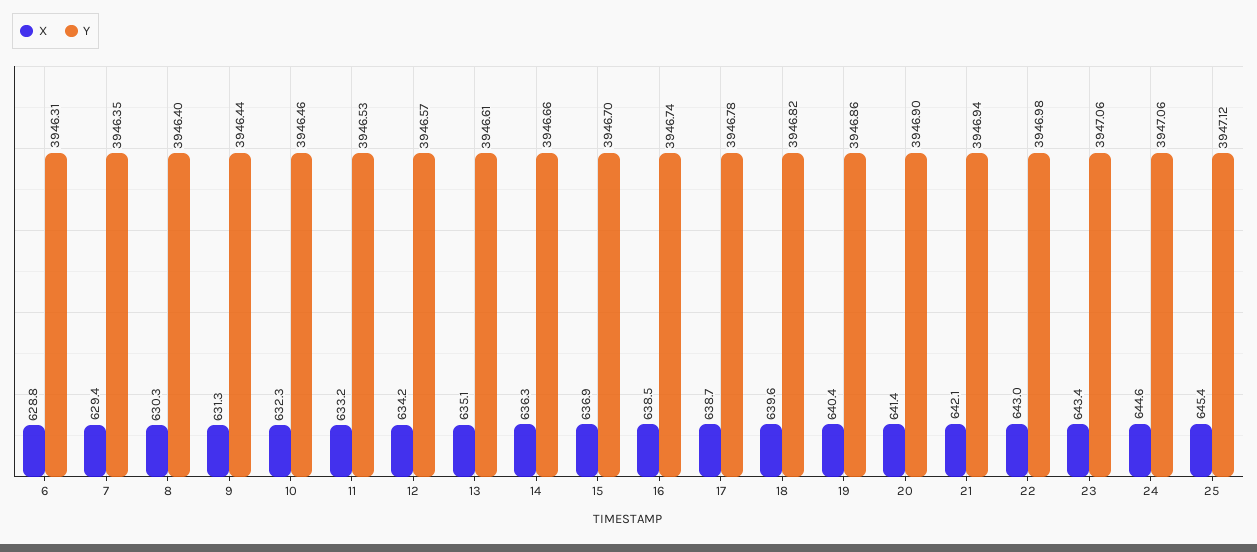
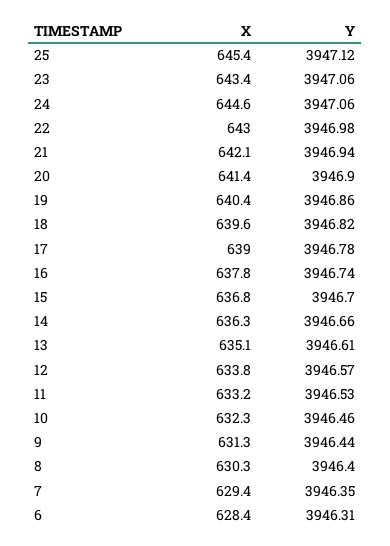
X, 6: 628.8 -> 628.4
X, 12: 634.2 -> 633.8
X, 15: 636.9 -> 636.8
X, 16: 638.5 -> 637.8
X, 17: 638.7 -> 639

